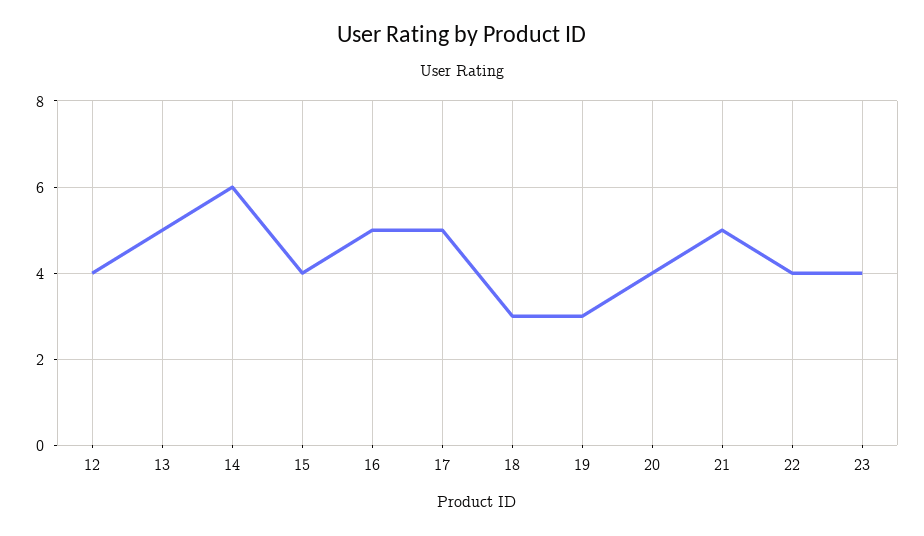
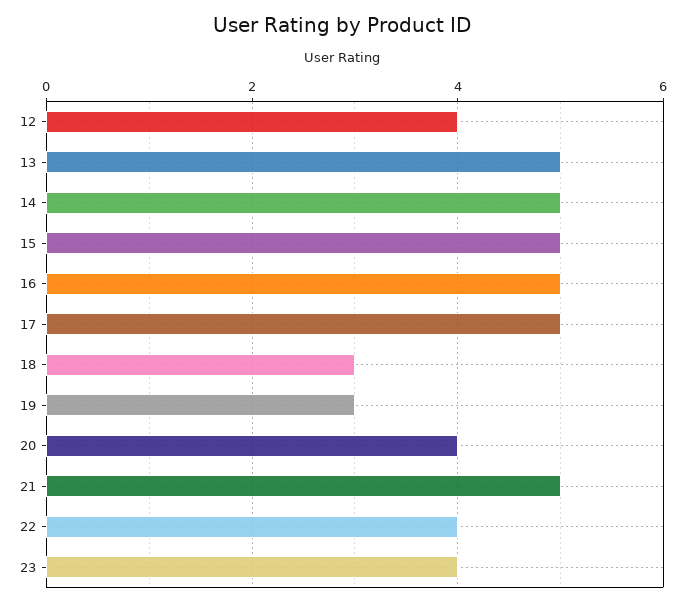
14: 6 -> 5
15: 4 -> 5

